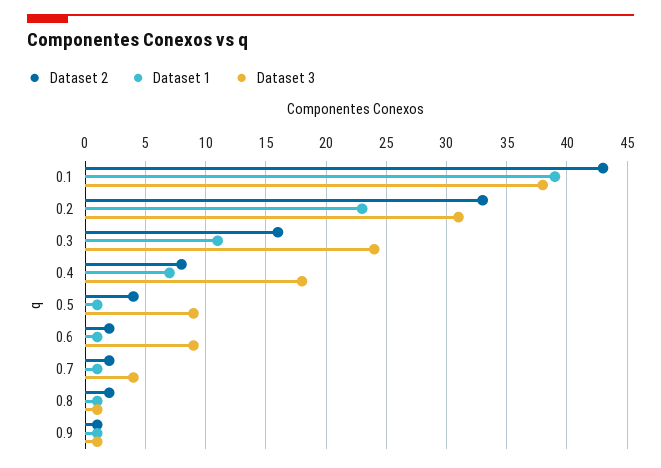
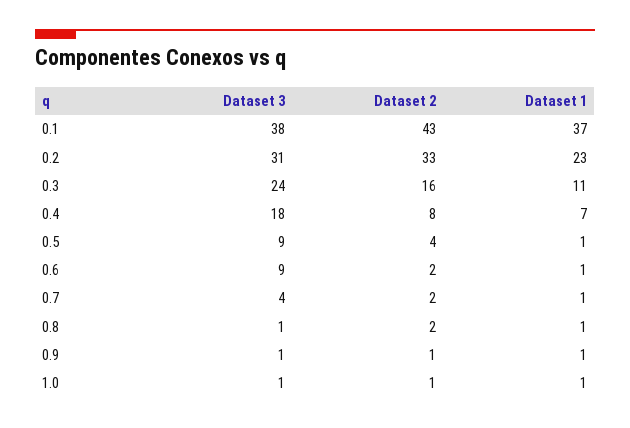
Dataset 1, 0.1: 39 -> 37
Dataset 3, 1.0: none -> 1
Dataset 2, 1.0: none -> 1
Dataset 1, 1.0: none -> 1

